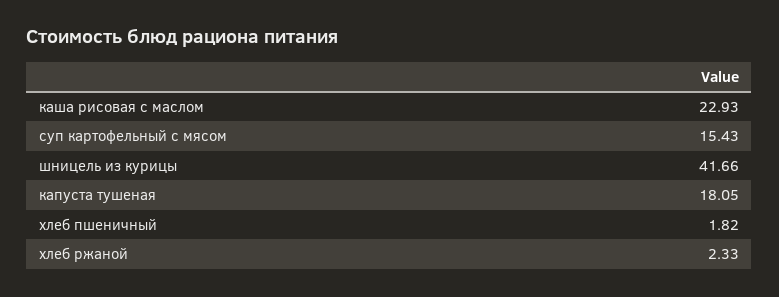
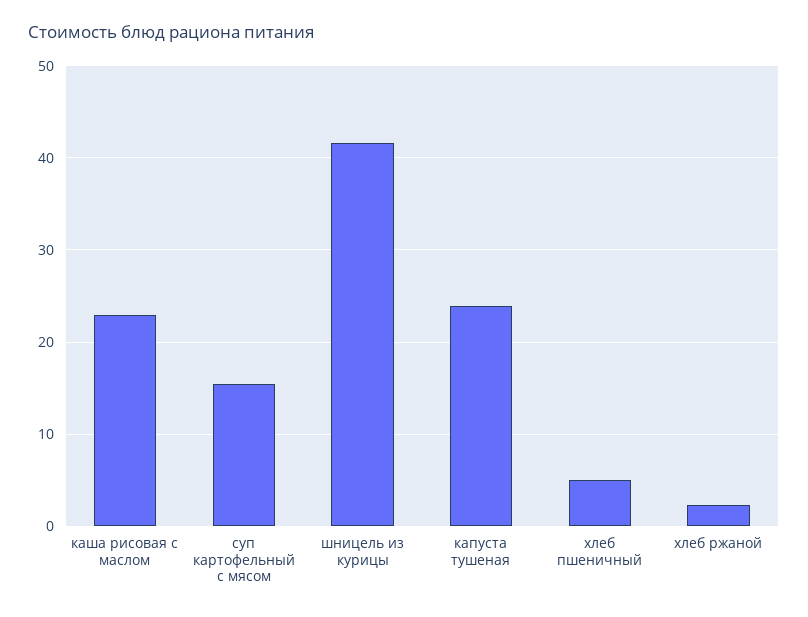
капуста тушеная: 18.05 -> 24
хлеб пшеничный: 1.82 -> 5

